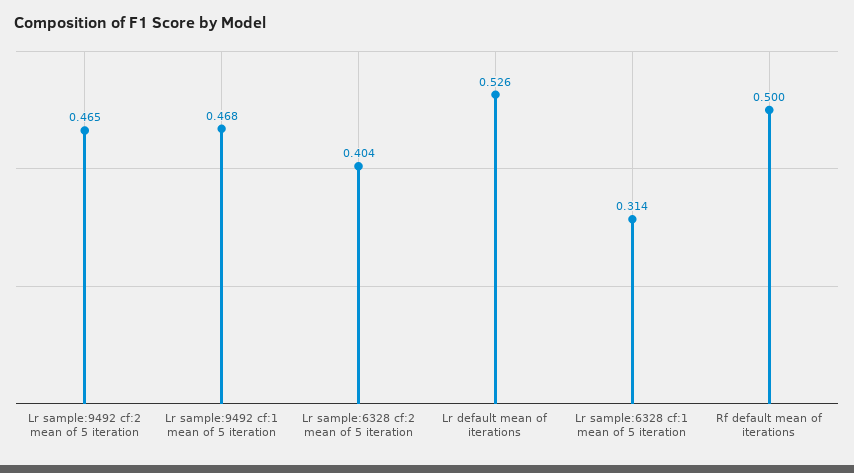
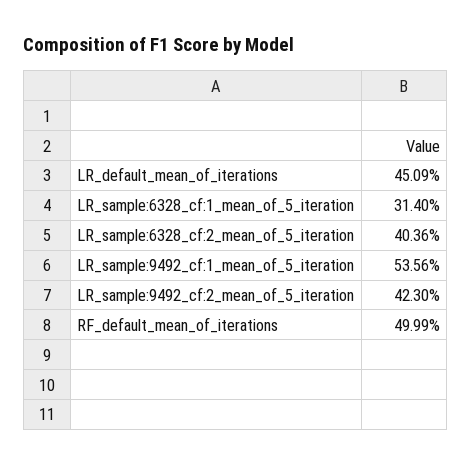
Lr sample:9492 cf:2 mean of 5 iteration: 0.465 -> 0.423
Lr sample:9492 cf:1 mean of 5 iteration: 0.468 -> 0.5356
Lr default mean of iterations: 0.526 -> 0.4509

